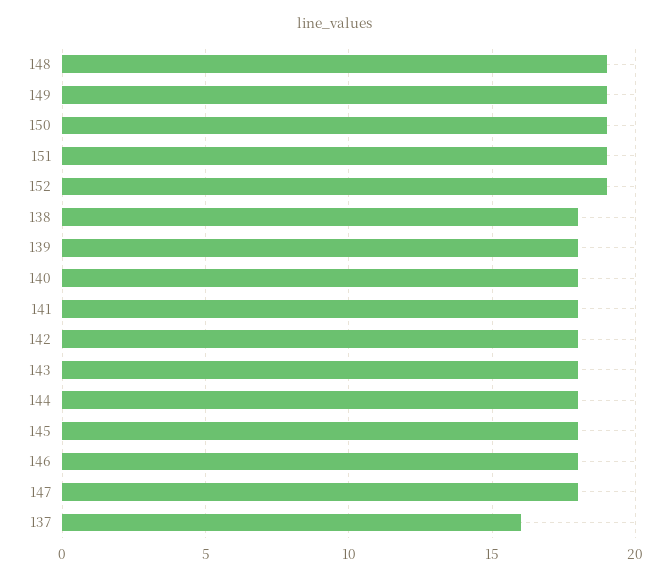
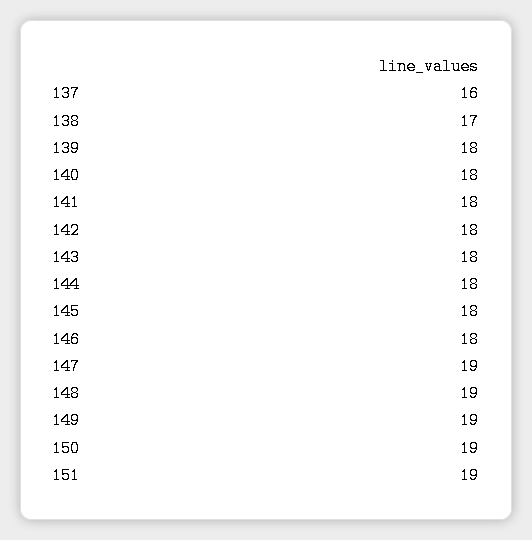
152: 19 -> none
138: 18 -> 17
147: 18 -> 19

